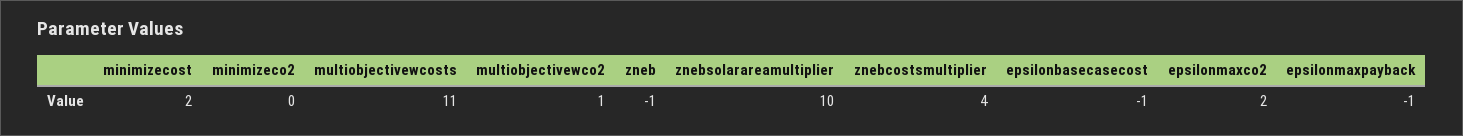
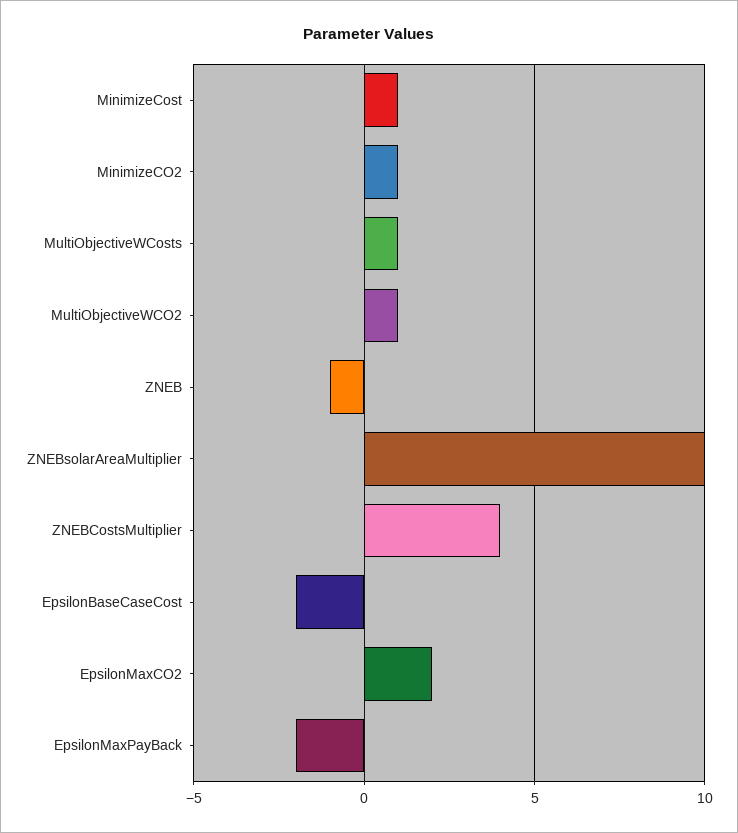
minimizecost: 2 -> 1
minimizeco2: 0 -> 1
multiobjectivewcosts: 11 -> 1
epsilonbasecasecost: -1 -> -2
epsilonmaxpayback: -1 -> -2

